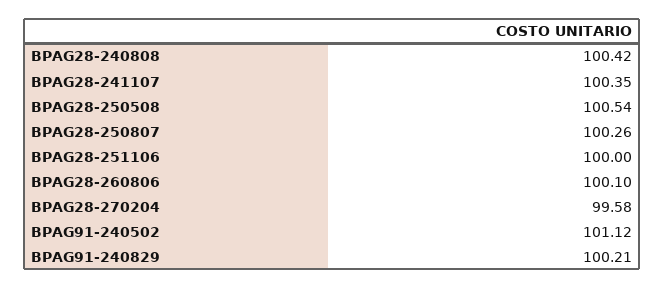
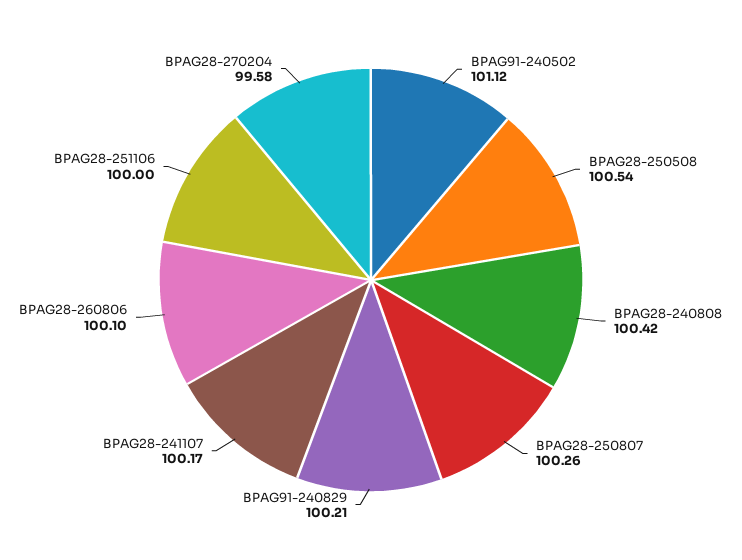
BPAG28-241107: 100.35 -> 100.17

